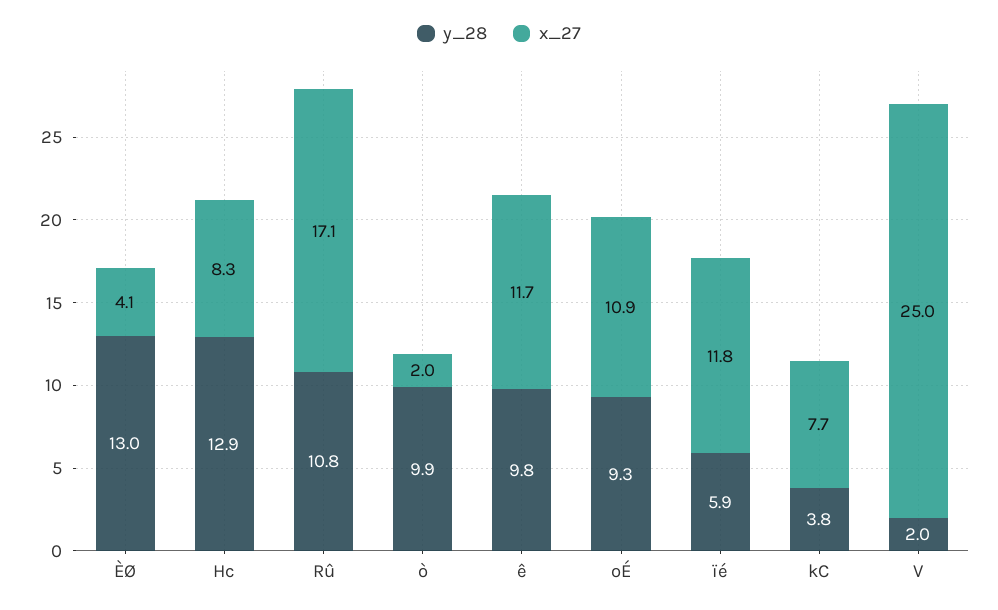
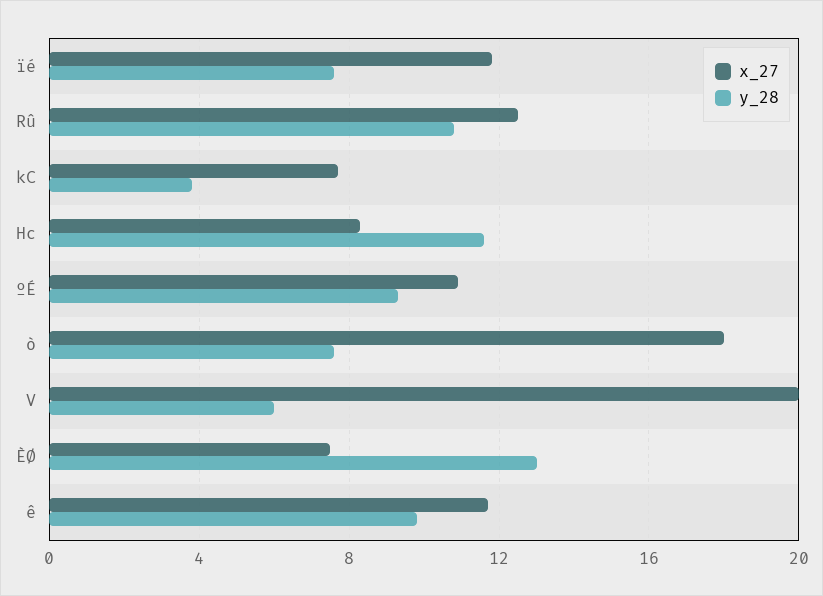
x_27, ÈØ: 4.1 -> 7.5
y_28, Hc: 12.9 -> 11.5
x_27, Rû: 17.1 -> 12.5
y_28, ò: 9.9 -> 7.5
x_27, ò: 2 -> 18
y_28, ïé: 5.9 -> 7.5
y_28, V: 2 -> 6
x_27, V: 25 -> 20

